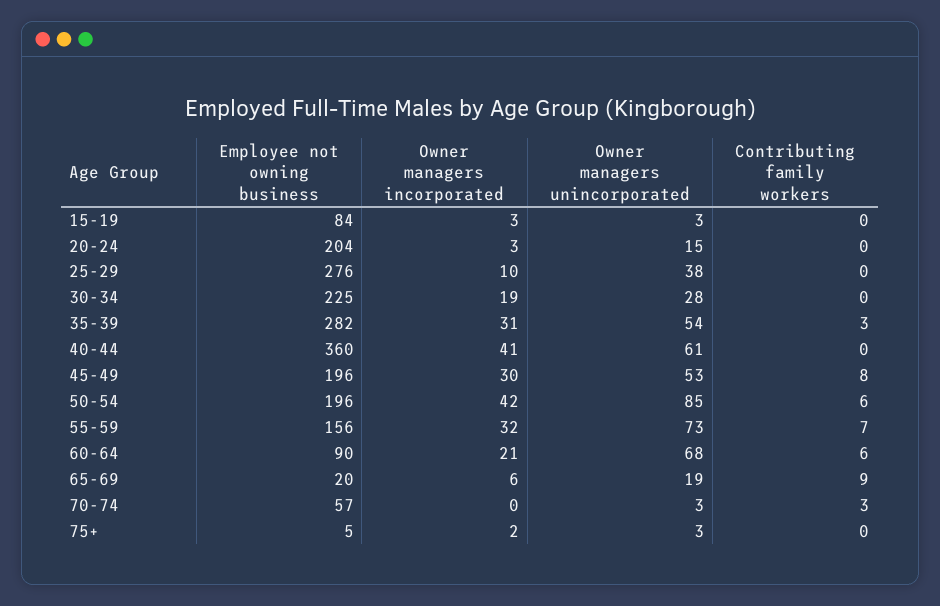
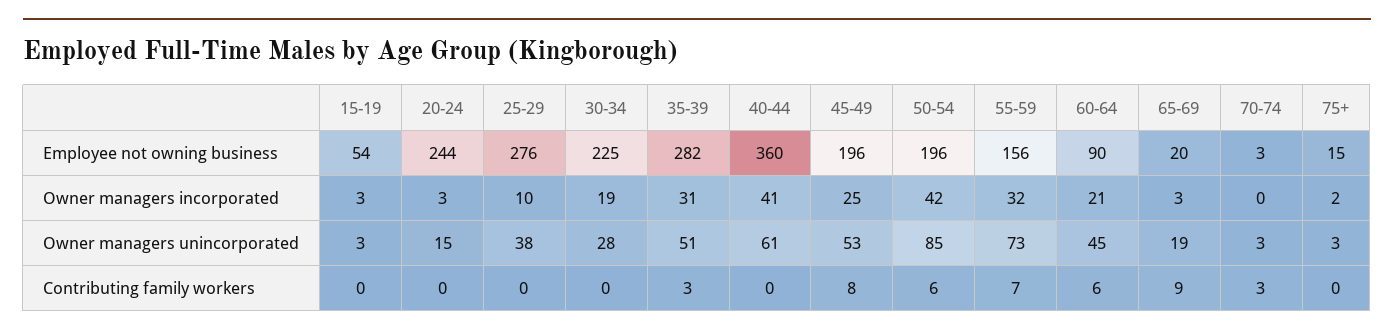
Employee not owning business, 15-19: 84 -> 54
Employee not owning business, 20-24: 204 -> 244
Owner managers unincorporated, 35-39: 54 -> 51
Owner managers incorporated, 45-49: 30 -> 25
Owner managers unincorporated, 60-64: 68 -> 45
Owner managers incorporated, 65-69: 6 -> 3
Employee not owning business, 70-74: 57 -> 3
Employee not owning business, 75+: 5 -> 15

